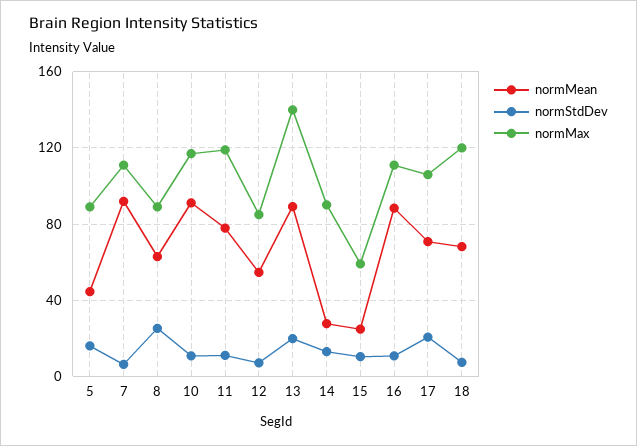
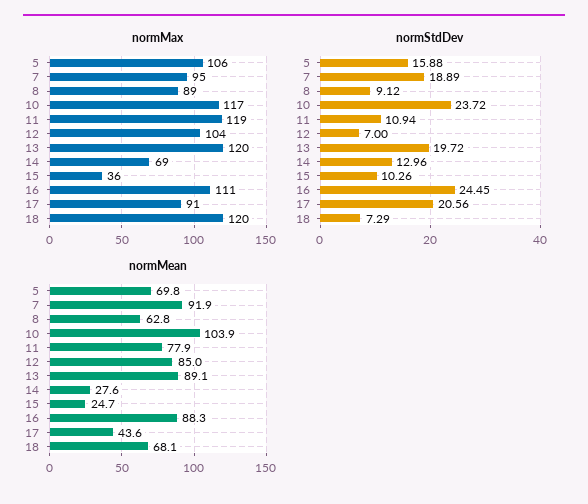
normMean, 5: 45 -> 69.8
normMax, 5: 90 -> 106
normStdDev, 7: 5 -> 18.89
normMax, 7: 110 -> 95
normStdDev, 8: 25 -> 9.12
normMean, 10: 90 -> 103.9
normStdDev, 10: 10 -> 23.72
normMean, 12: 55 -> 85
normMax, 12: 85 -> 104
normMax, 13: 140 -> 120
normMax, 14: 90 -> 69
normMax, 15: 60 -> 36
normStdDev, 16: 10 -> 24.45
normMean, 17: 70 -> 43.6
normMax, 17: 105 -> 91

